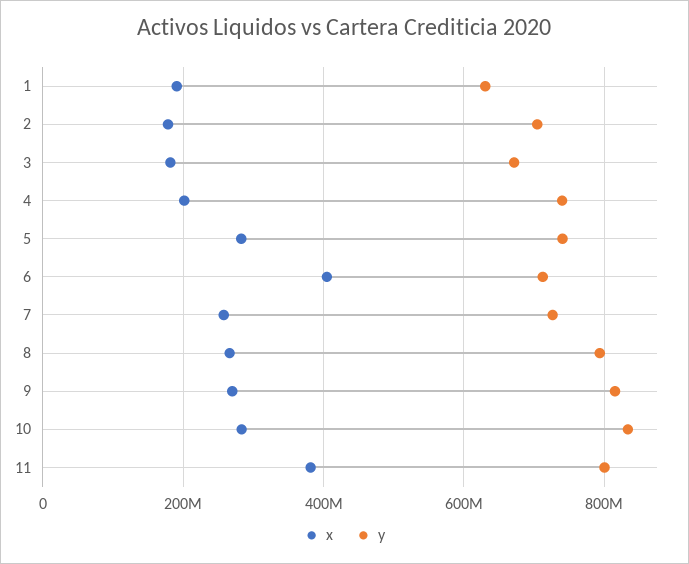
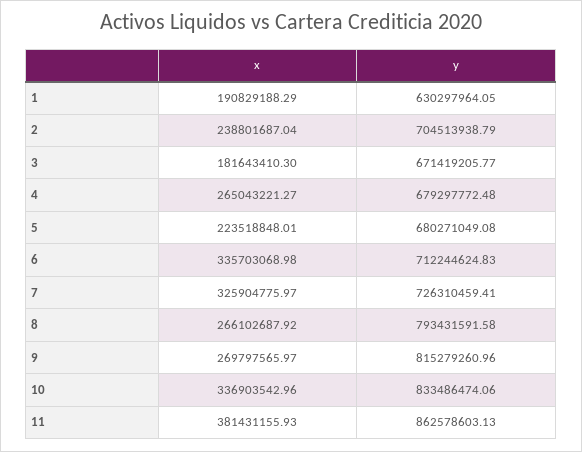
x, 2: 180000000 -> 238801687.04
x, 4: 200000000 -> 265043221.27
y, 4: 740000000 -> 679297772.48
x, 5: 280000000 -> 223518848.01
y, 5: 740000000 -> 680271049.08
x, 6: 400000000 -> 335703068.98
x, 7: 260000000 -> 325904775.97
x, 10: 280000000 -> 336903542.96
y, 11: 800000000 -> 862578603.13

